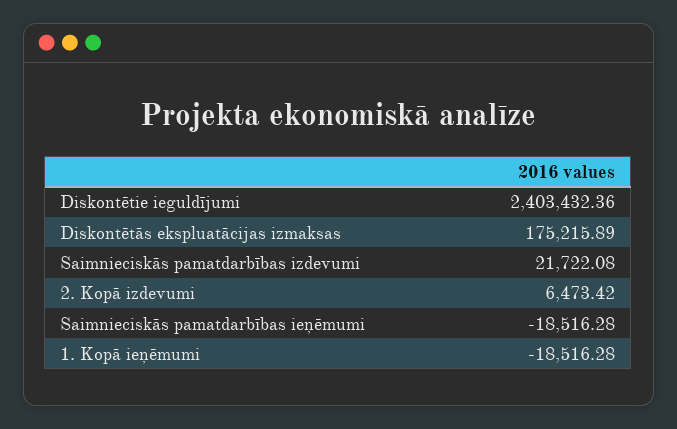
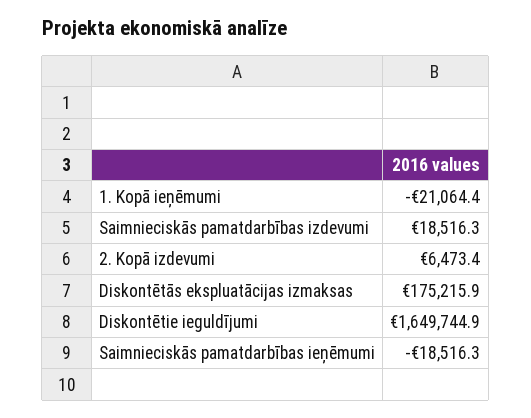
Diskontētie ieguldījumi: 2403432.36 -> 1649744.9
Saimnieciskās pamatdarbības izdevumi: 21722.08 -> 18516.3
1. Kopā ieņēmumi: -18516.28 -> -21064.4

